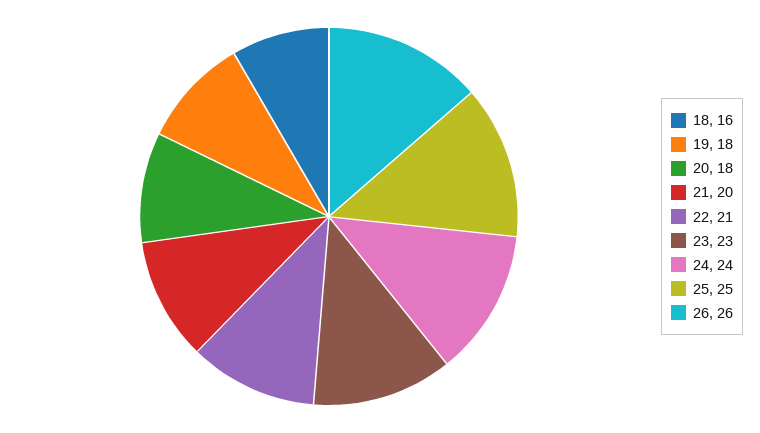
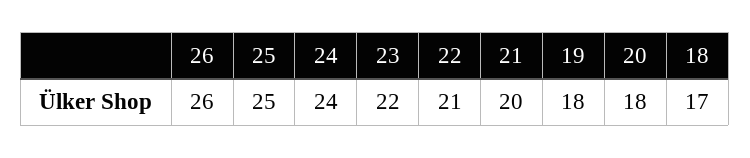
18: 16 -> 17
23: 23 -> 22

